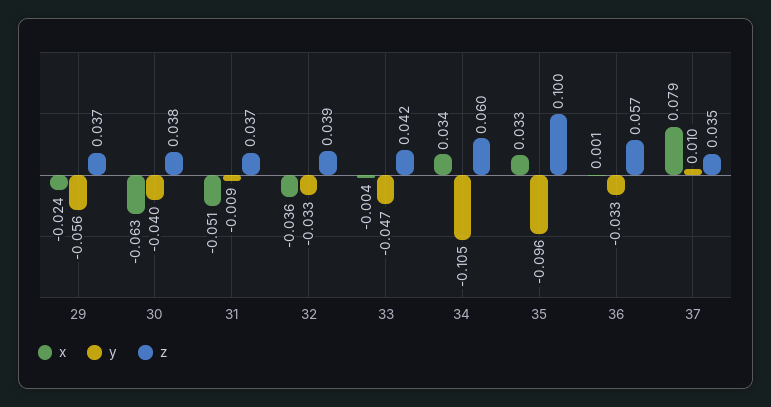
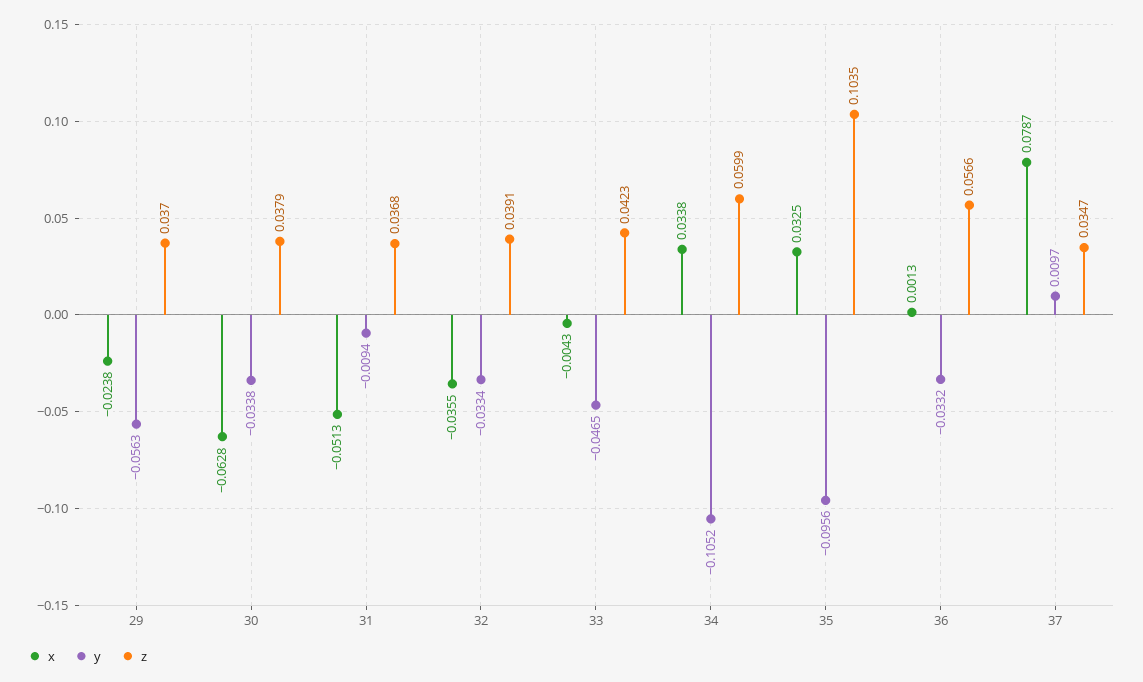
y, 30: -0.04 -> -0.0338
z, 35: 0.1 -> 0.1035

